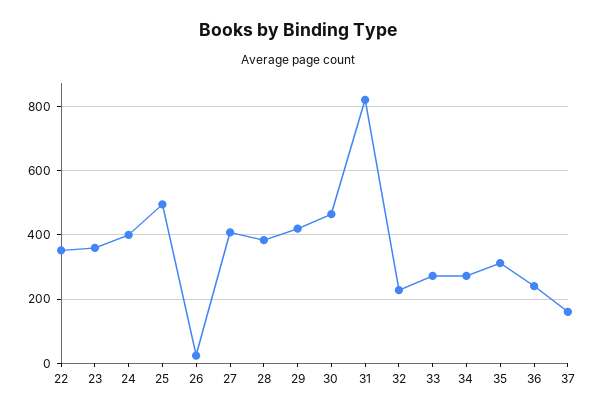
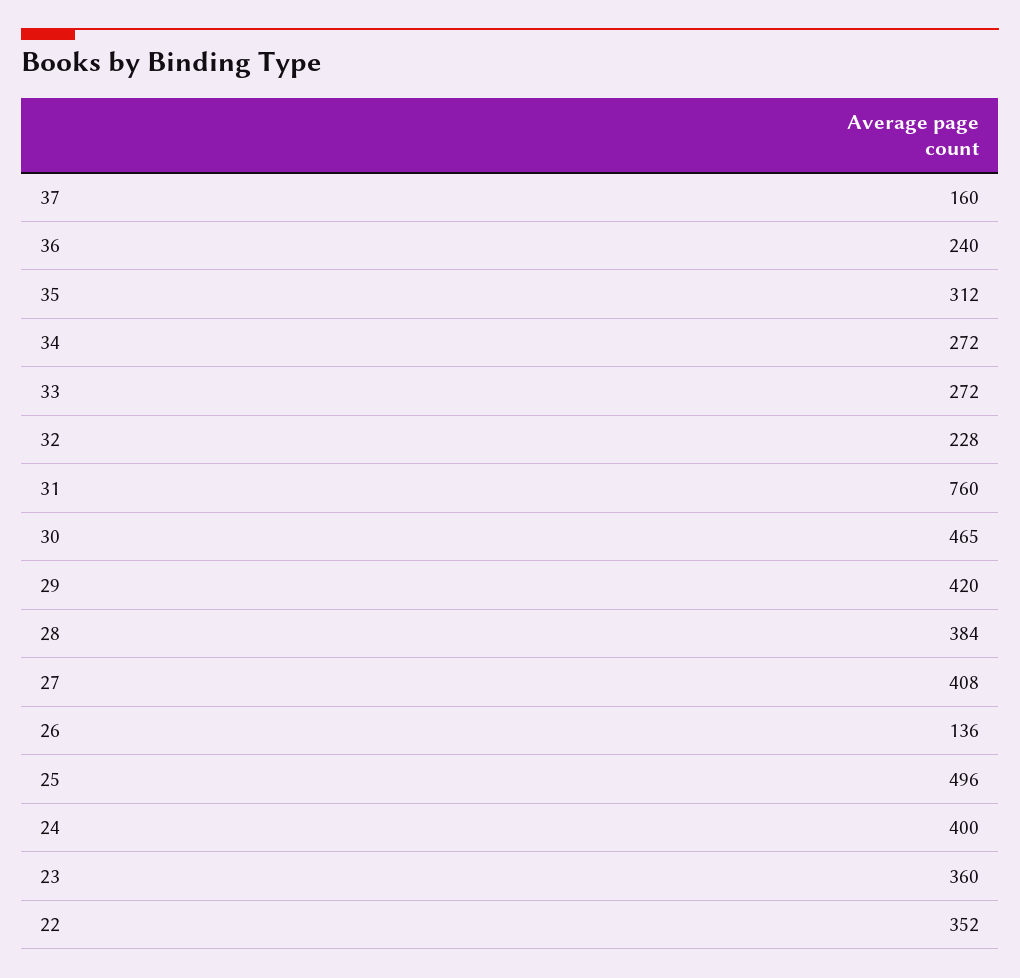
26: 20 -> 136
31: 820 -> 760

